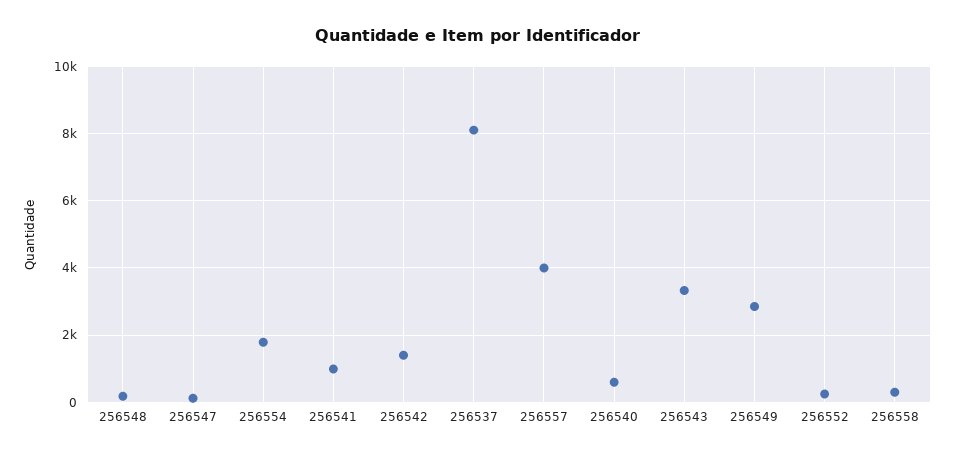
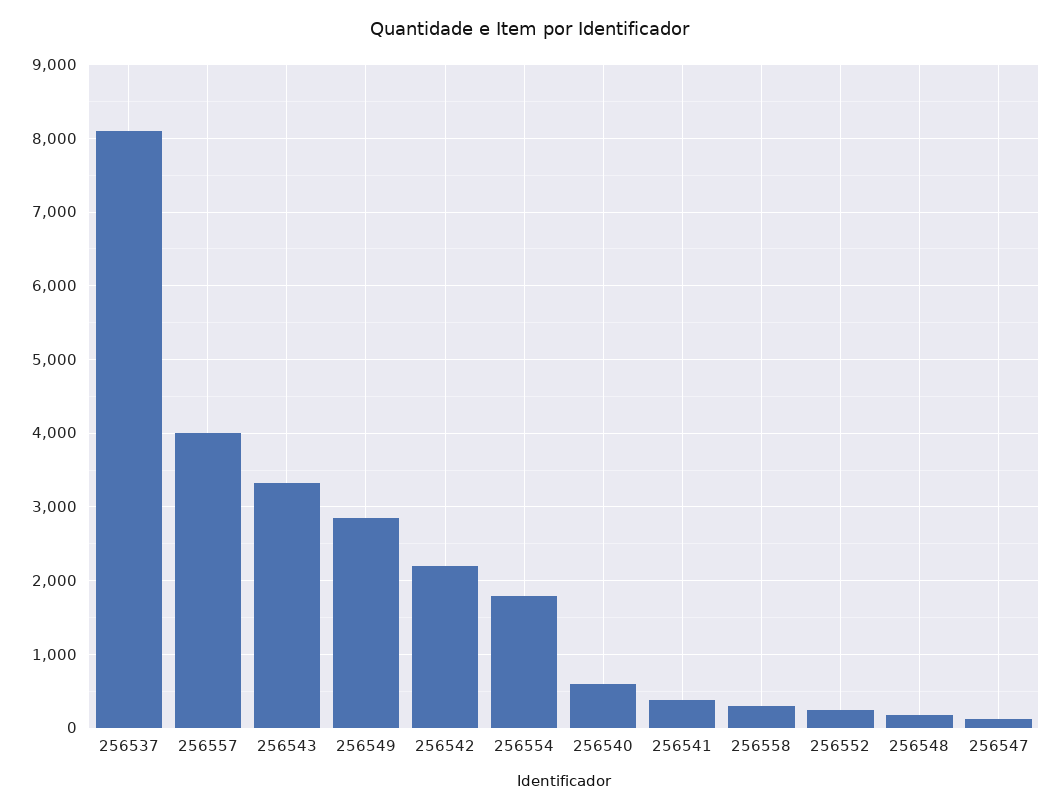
256541: 1000 -> 400
256542: 1400 -> 2200

